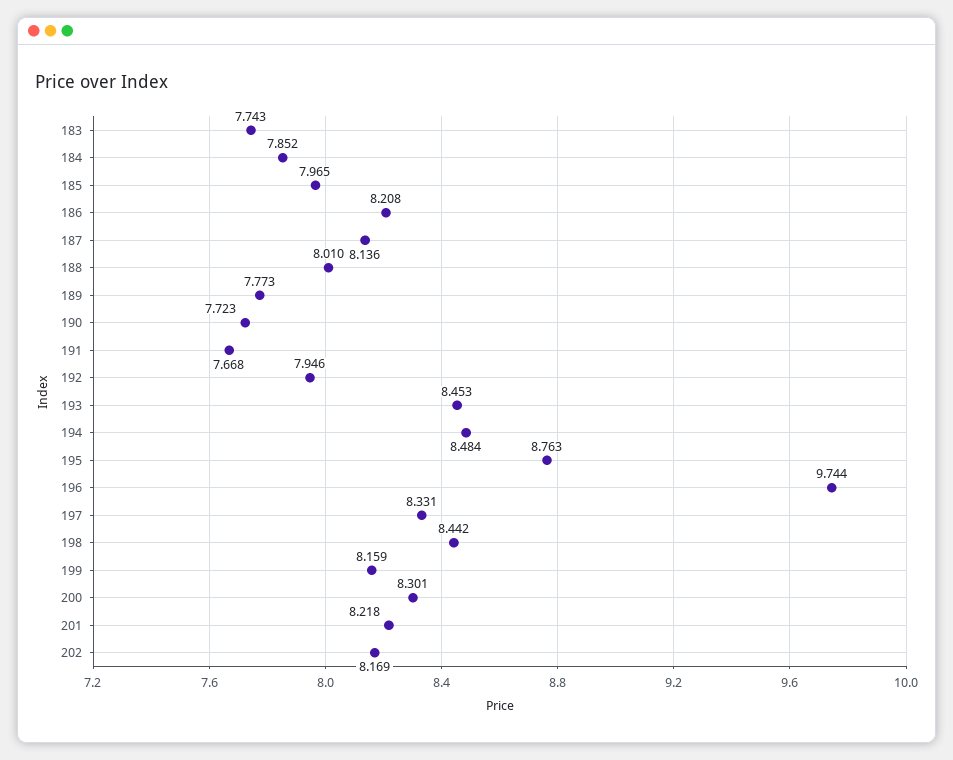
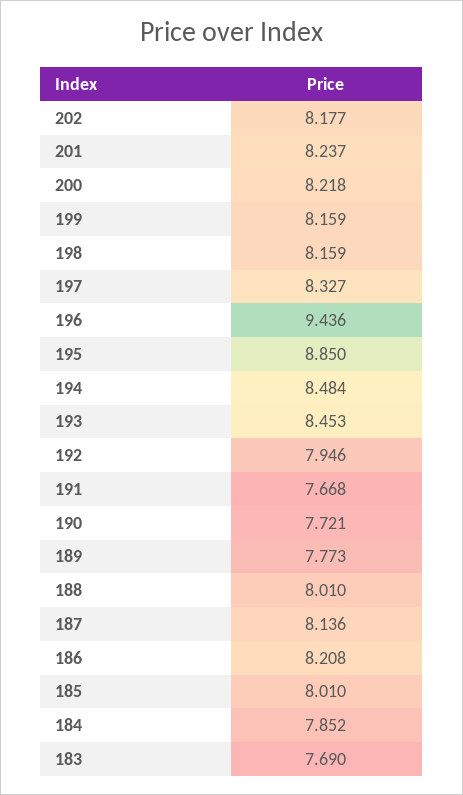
183: 7.743 -> 7.69
185: 7.965 -> 8.01
190: 7.723 -> 7.721
195: 8.763 -> 8.85
196: 9.744 -> 9.436
197: 8.331 -> 8.327
198: 8.442 -> 8.159
200: 8.301 -> 8.218
201: 8.218 -> 8.237
202: 8.169 -> 8.177

